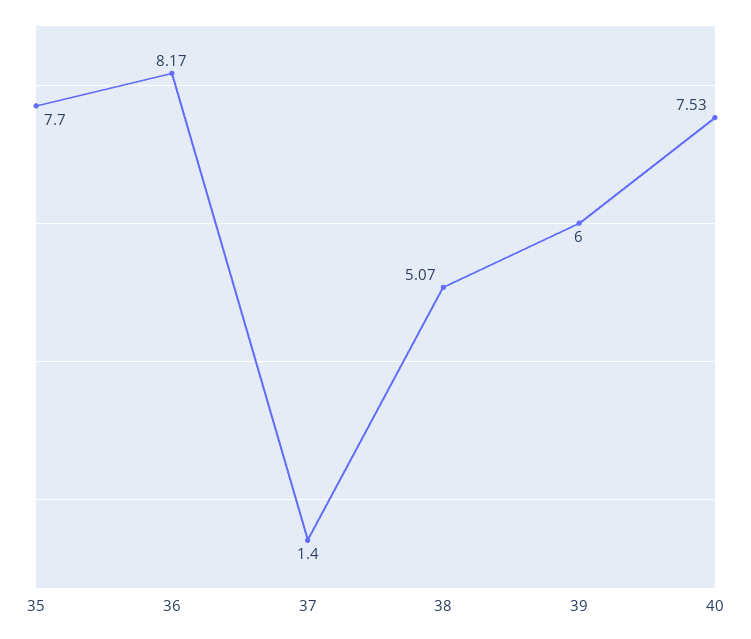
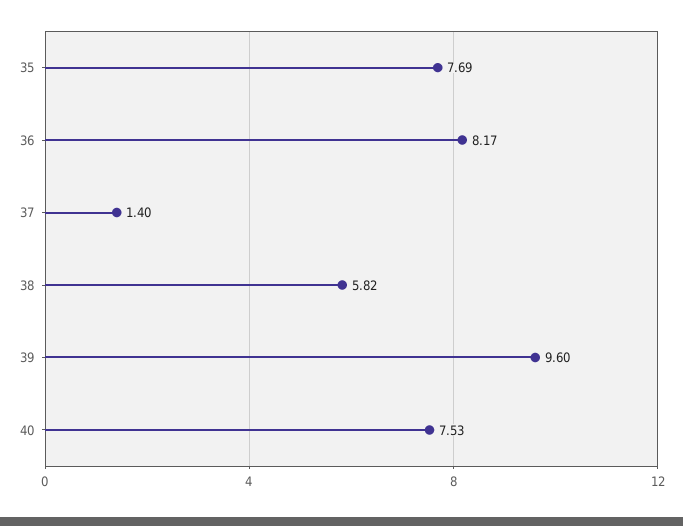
35: 7.7 -> 7.69
38: 5.07 -> 5.82
39: 6 -> 9.6

